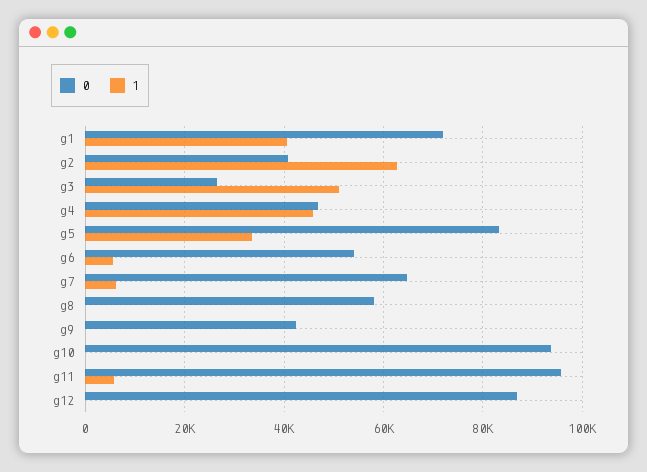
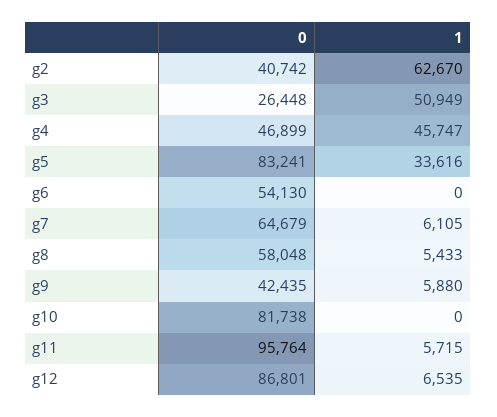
0, g1: 72000 -> none
1, g1: 40000 -> none
1, g6: 6000 -> 0
1, g8: 0 -> 5433
1, g9: 0 -> 5880
0, g10: 94000 -> 81738
1, g12: 0 -> 6535

